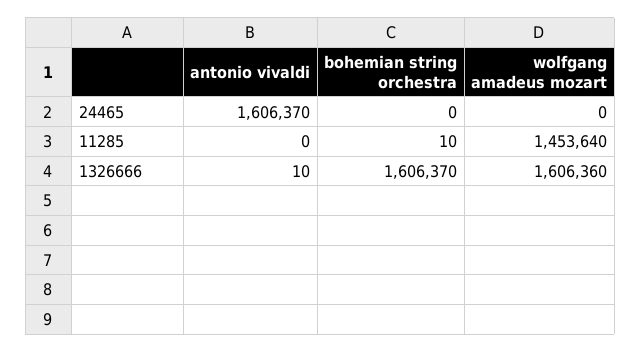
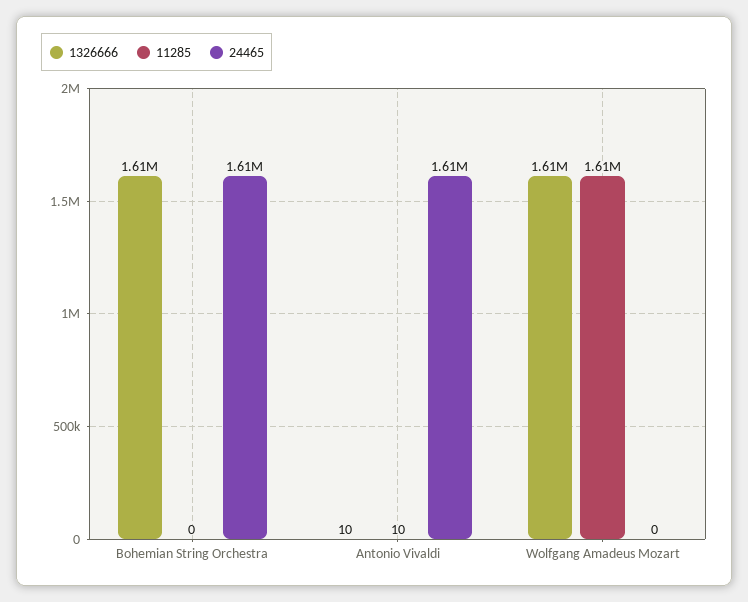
24465, bohemian string orchestra: 0 -> 1610000
11285, antonio vivaldi: 0 -> 10
11285, bohemian string orchestra: 10 -> 0
11285, wolfgang amadeus mozart: 1453640 -> 1610000

